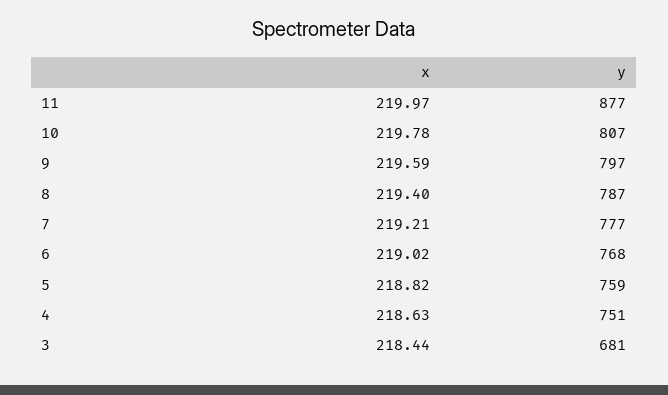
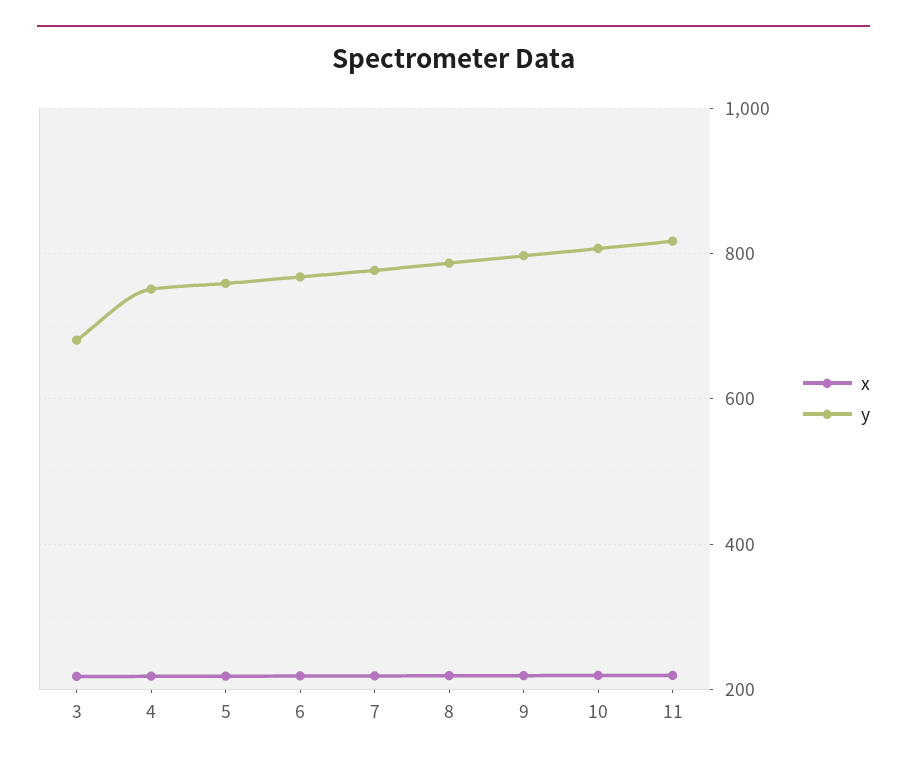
y, 11: 877 -> 820

